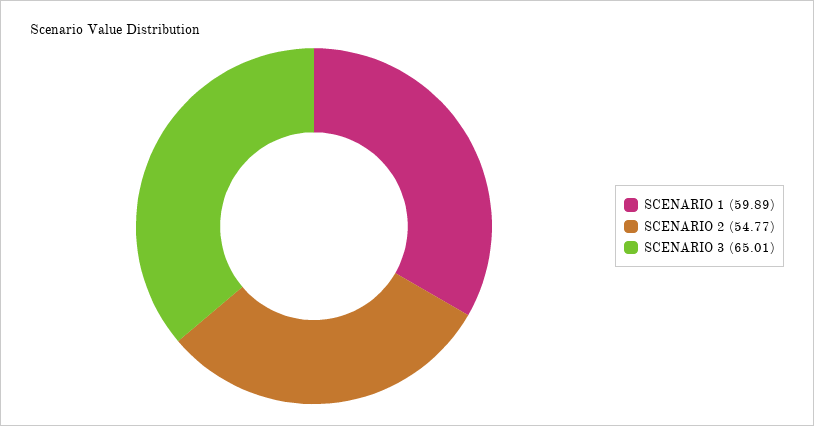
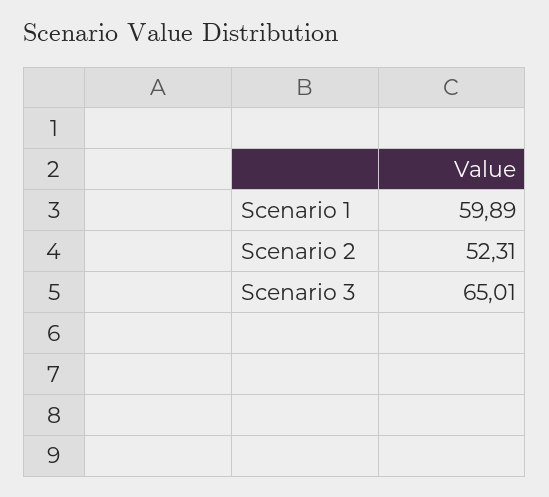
SCENARIO 2: 54.77 -> 52.31

